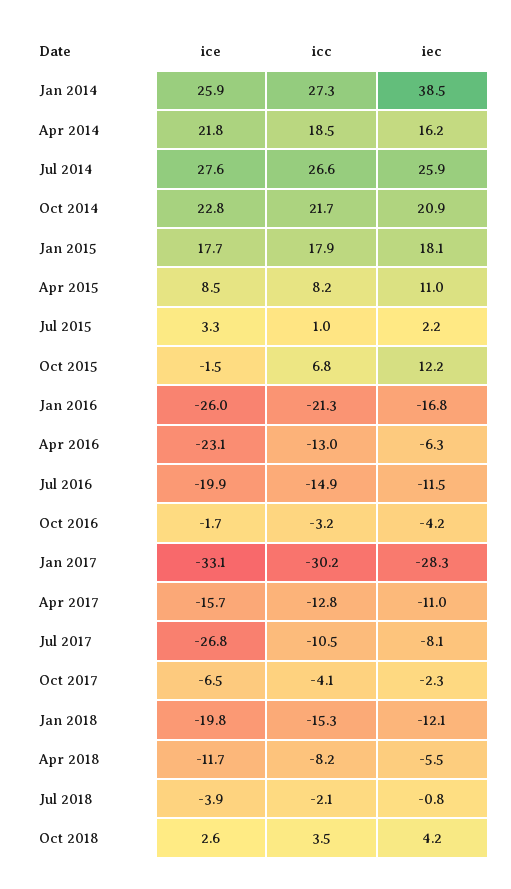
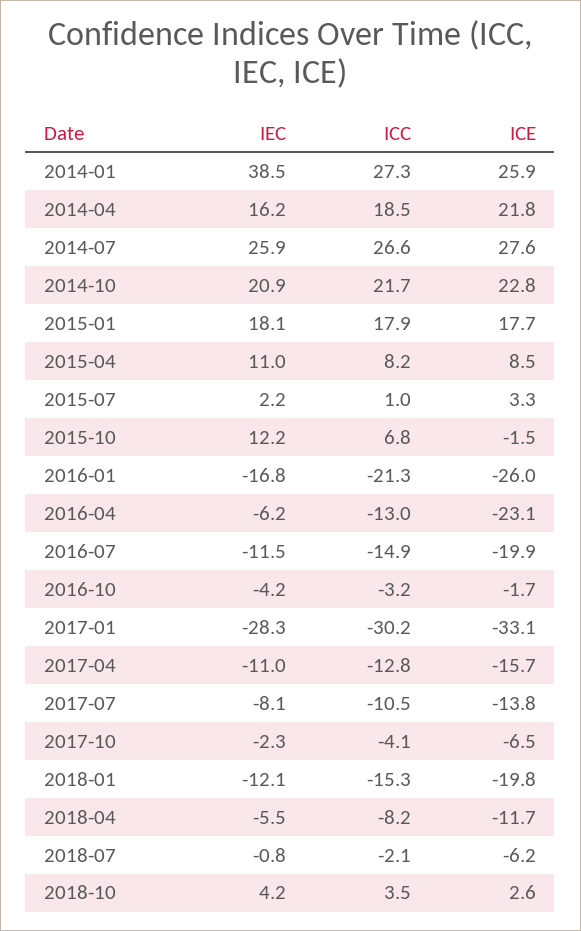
iec, Apr 2016: -6.3 -> -6.2
ice, Jul 2017: -26.8 -> -13.8
ice, Jul 2018: -3.9 -> -6.2

